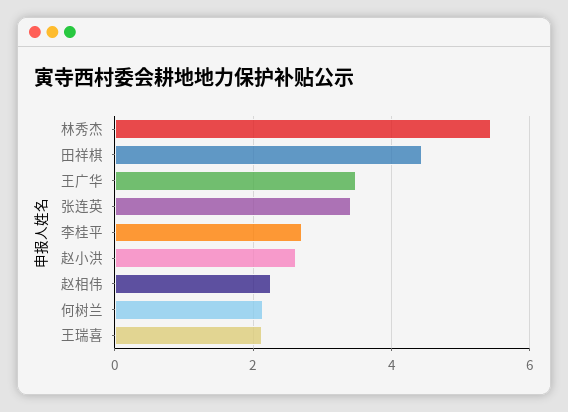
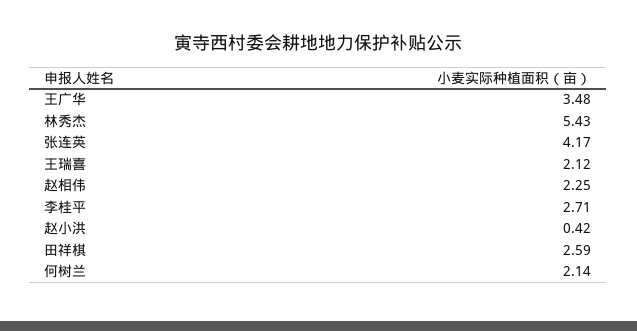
田祥棋: 4.4 -> 2.59
张连英: 3.4 -> 4.17
赵小洪: 2.6 -> 0.42

